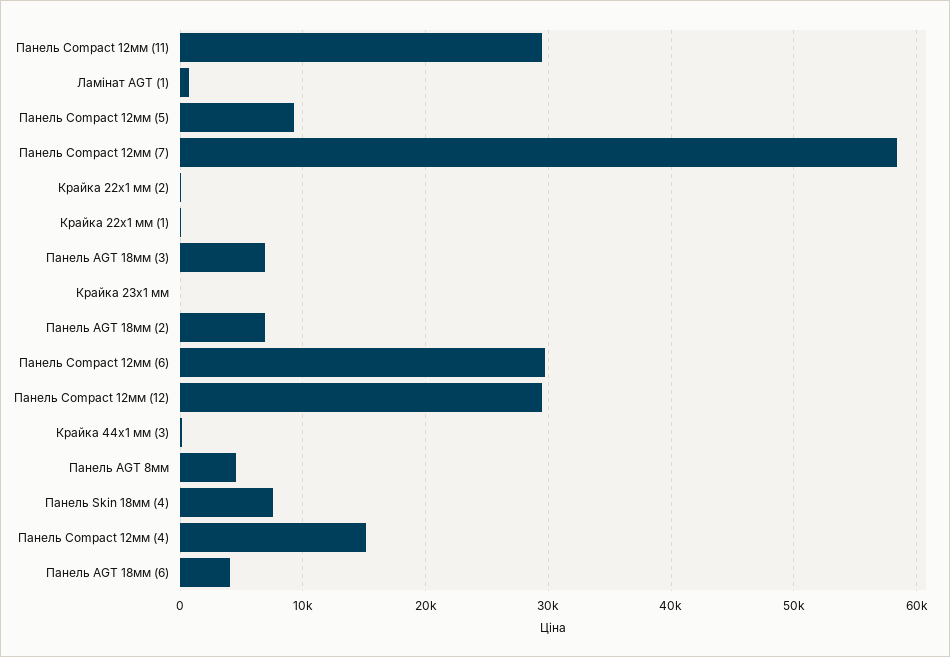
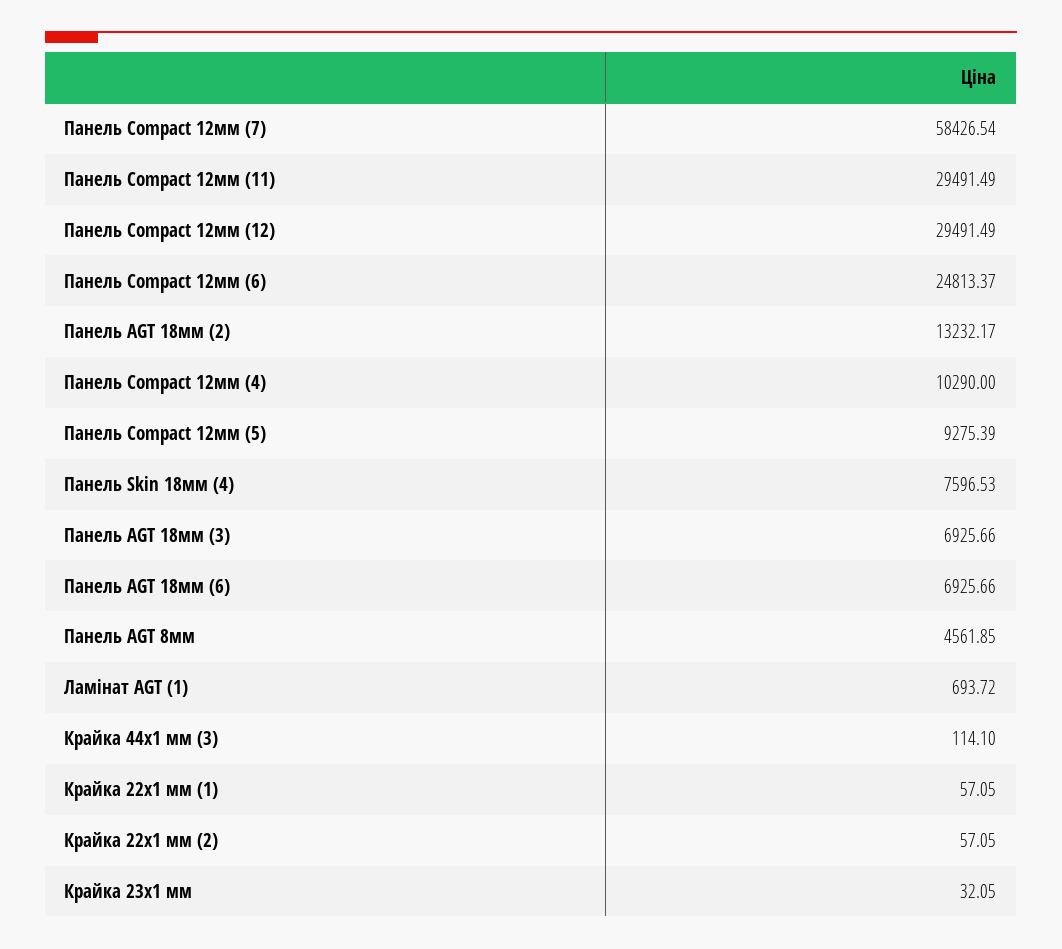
Панель AGT 18мм (2): 7000 -> 13232.17
Панель Compact 12мм (6): 30000 -> 24813.37
Панель Compact 12мм (4): 15000 -> 10290
Панель AGT 18мм (6): 4000 -> 6925.66

